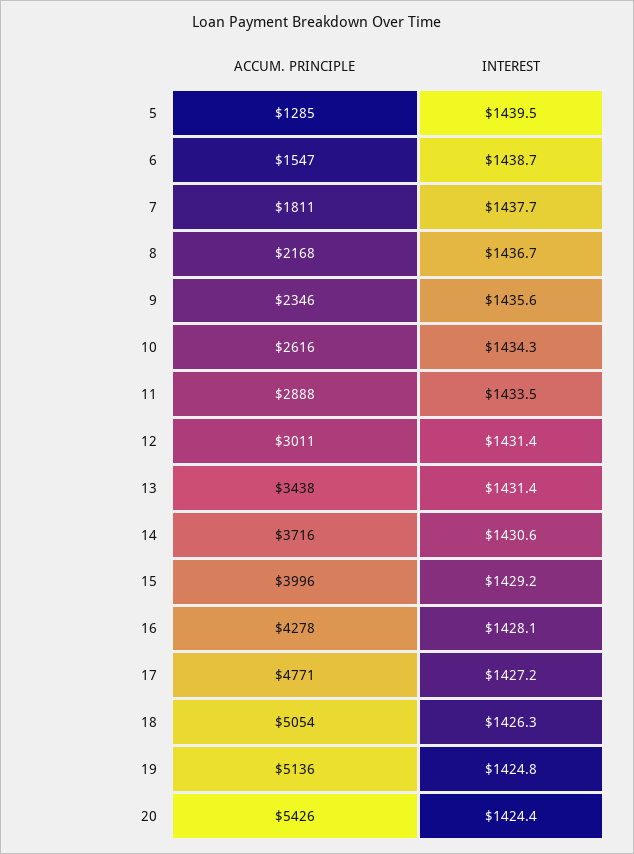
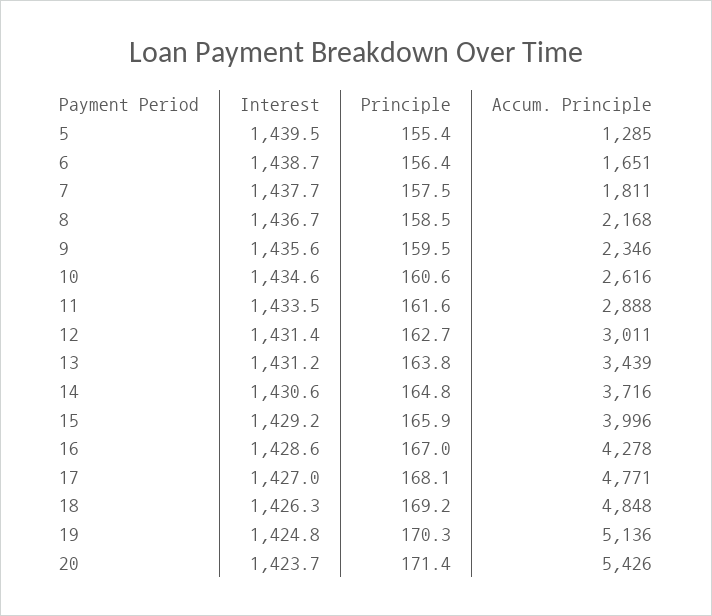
ACCUM. PRINCIPLE, 6: 1547 -> 1651
INTEREST, 10: 1434.3 -> 1434.6
ACCUM. PRINCIPLE, 13: 3438 -> 3439
INTEREST, 13: 1431.4 -> 1431.2
INTEREST, 16: 1428.1 -> 1428.6
INTEREST, 17: 1427.2 -> 1427
ACCUM. PRINCIPLE, 18: 5054 -> 4848
INTEREST, 20: 1424.4 -> 1423.7
Principle, 5: none -> 155.4
Principle, 6: none -> 156.4
Principle, 7: none -> 157.5
Principle, 8: none -> 158.5
Principle, 9: none -> 159.5
Principle, 10: none -> 160.6
Principle, 11: none -> 161.6
Principle, 12: none -> 162.7
Principle, 13: none -> 163.8
Principle, 14: none -> 164.8
Principle, 15: none -> 165.9
Principle, 16: none -> 167
Principle, 17: none -> 168.1
Principle, 18: none -> 169.2
Principle, 19: none -> 170.3
Principle, 20: none -> 171.4

